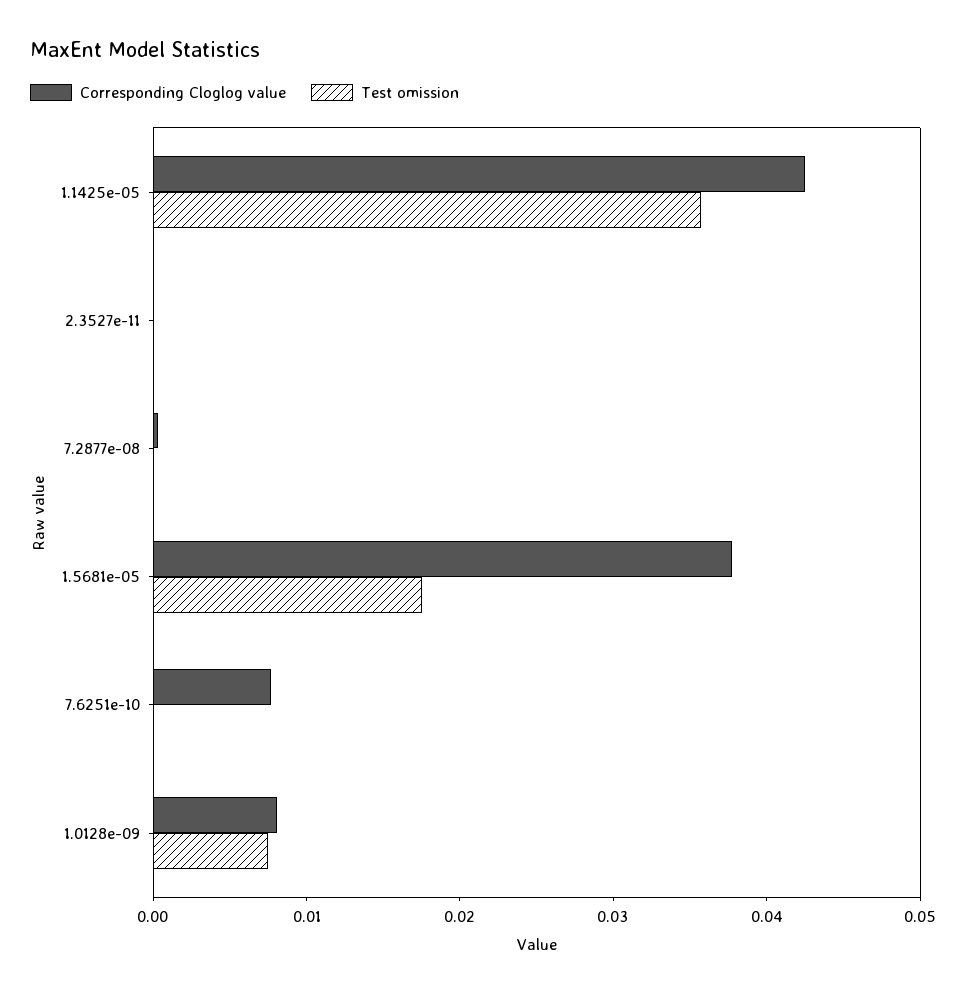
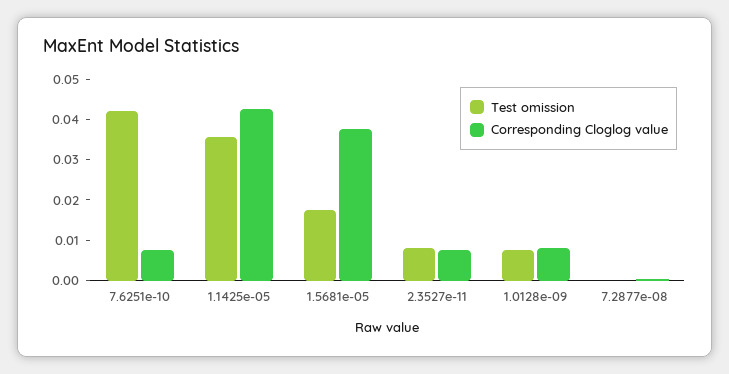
Corresponding Cloglog value, 2.3527e-11: 0 -> 0.008
Test omission, 2.3527e-11: 0 -> 0.008
Test omission, 7.6251e-10: 0 -> 0.042

